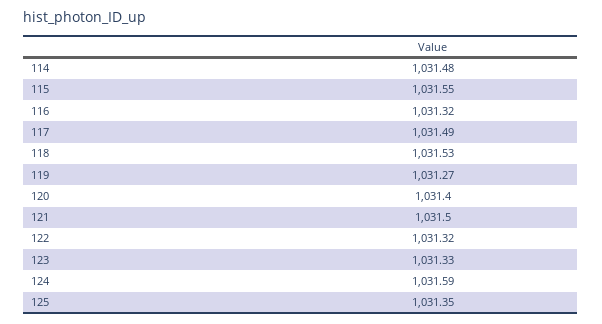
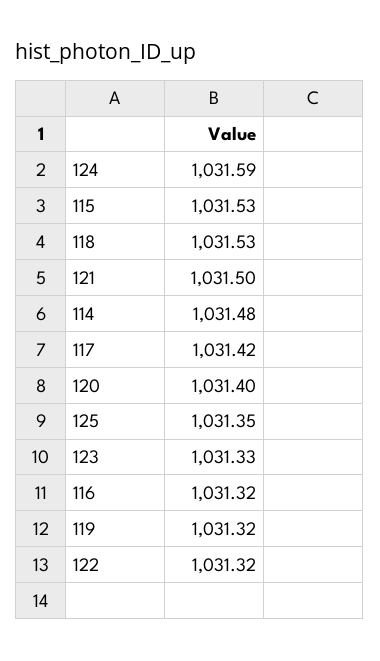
115: 1031.55 -> 1031.53
117: 1031.49 -> 1031.42
119: 1031.27 -> 1031.32

